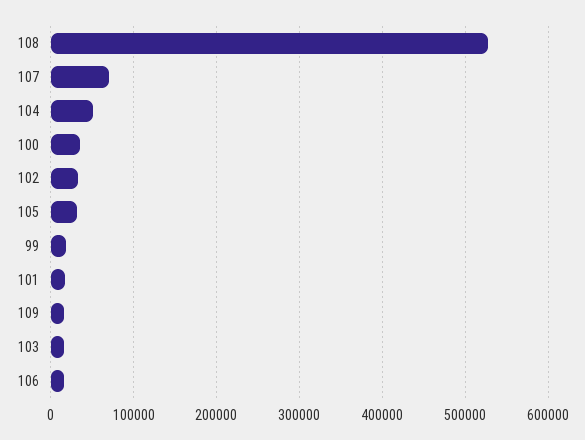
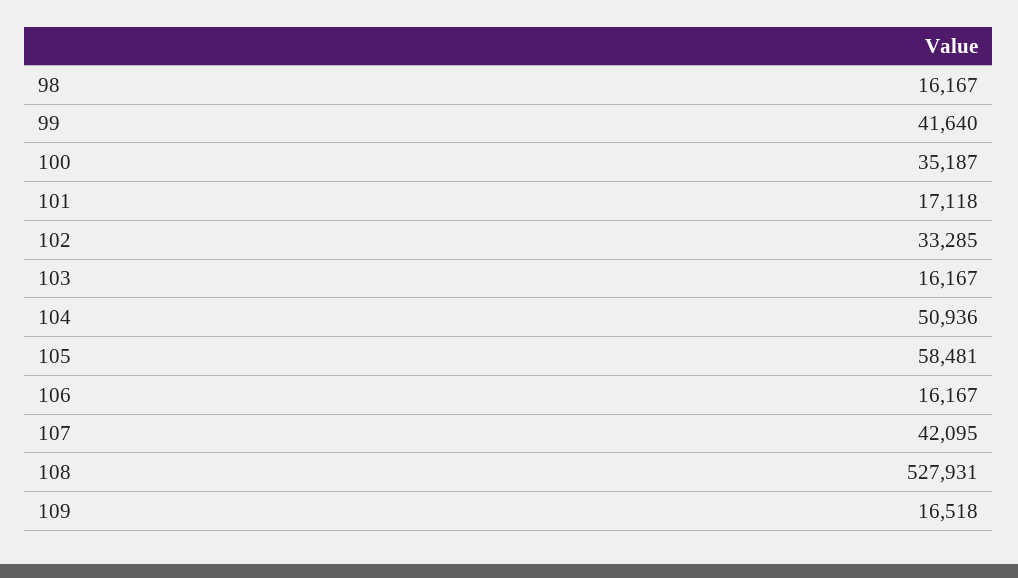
107: 70000 -> 42095
105: 30000 -> 58481
99: 20000 -> 41640
98: none -> 16167

